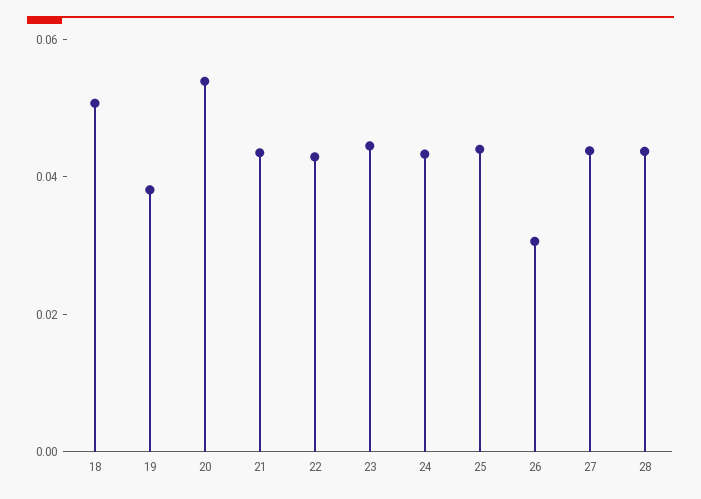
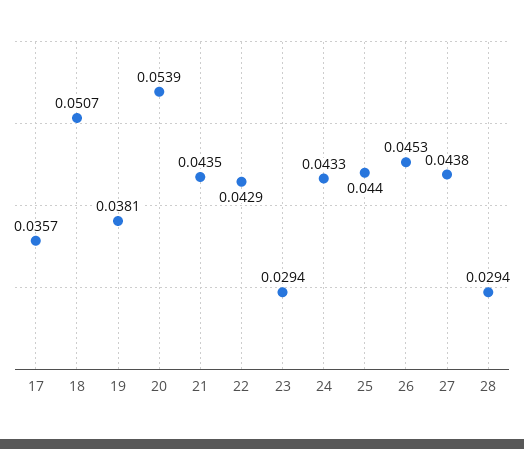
23: 0.045 -> 0.0294
26: 0.03 -> 0.0453
28: 0.045 -> 0.0294
17: none -> 0.0357

